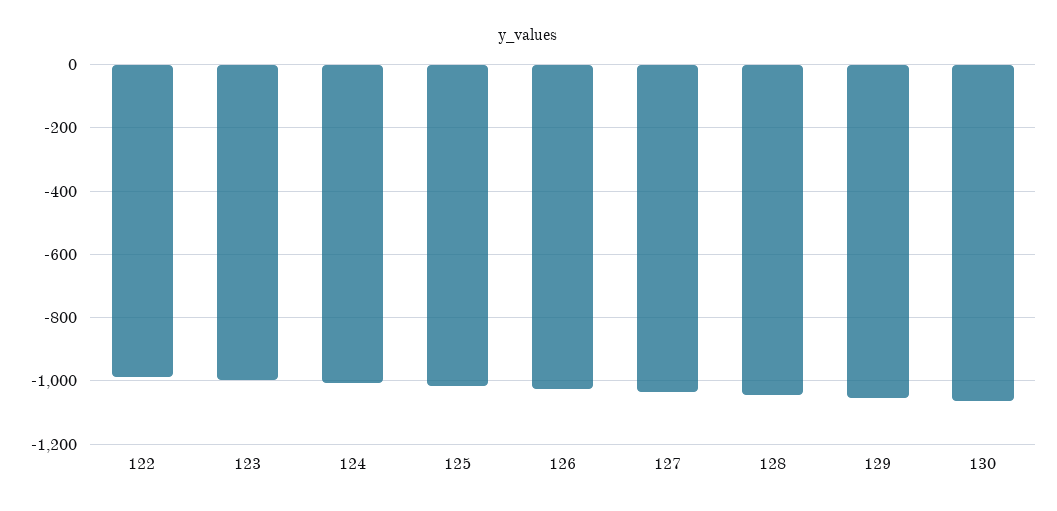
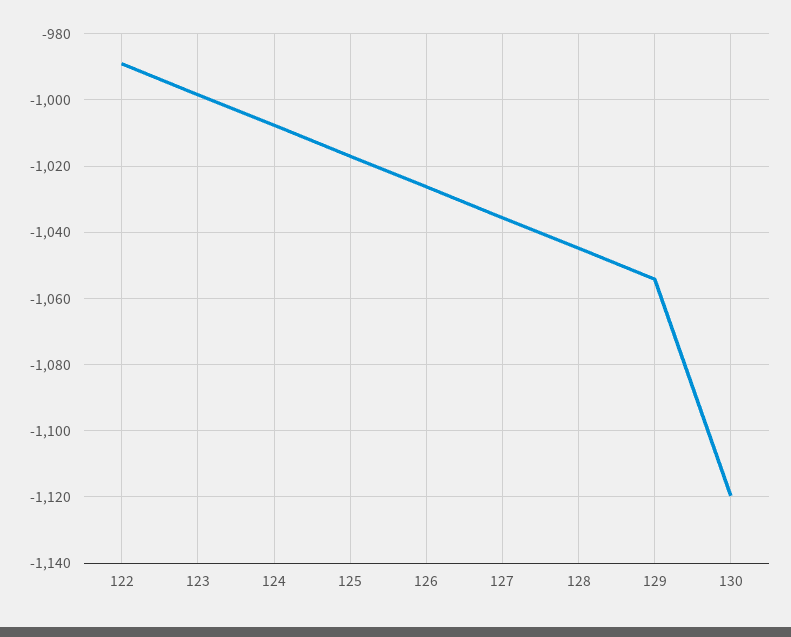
130: -1060 -> -1120

